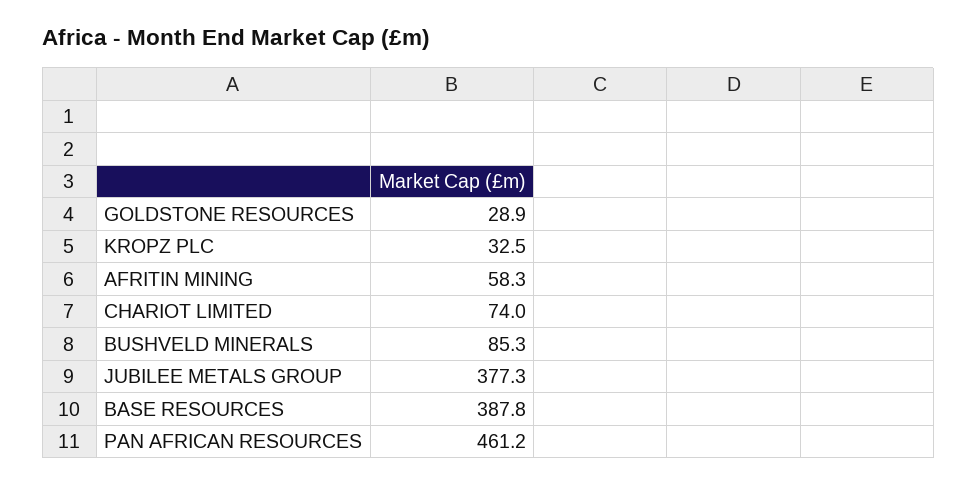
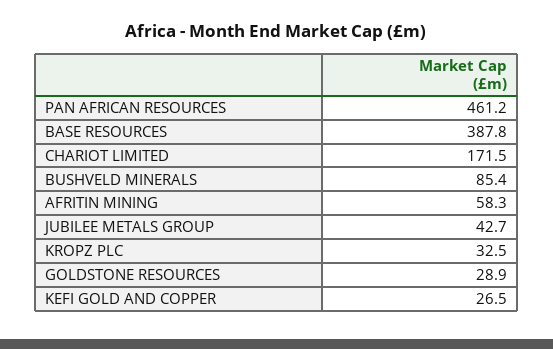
CHARIOT LIMITED: 74 -> 171.5
BUSHVELD MINERALS: 85.3 -> 85.4
JUBILEE METALS GROUP: 377.3 -> 42.7
KEFI GOLD AND COPPER: none -> 26.5

